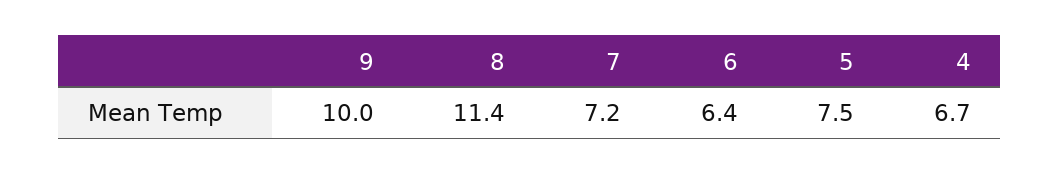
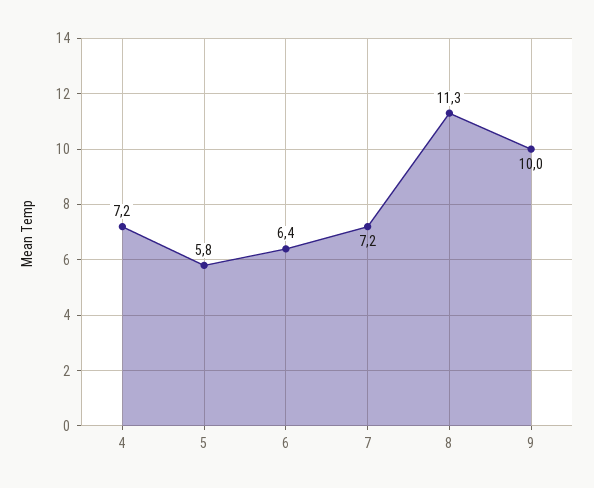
8: 11.4 -> 11.3
5: 7.5 -> 5.8
4: 6.7 -> 7.2

